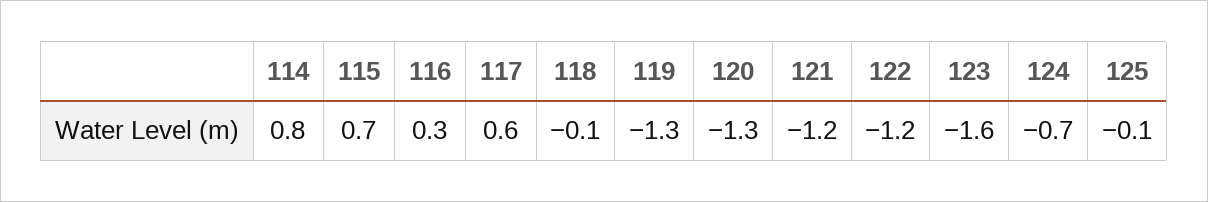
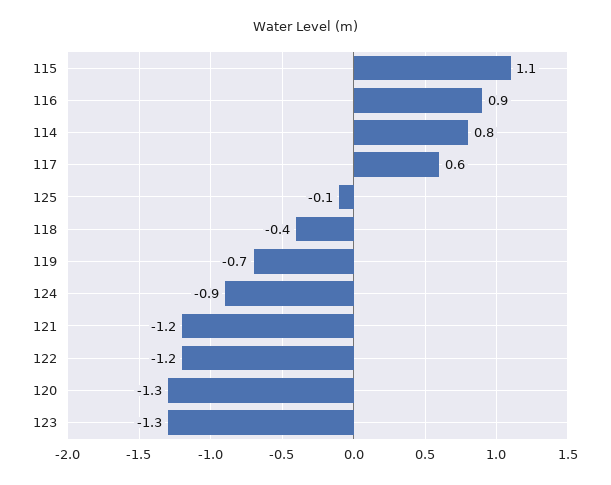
115: 0.7 -> 1.1
116: 0.3 -> 0.9
118: -0.1 -> -0.4
119: -1.3 -> -0.7
123: -1.6 -> -1.3
124: -0.7 -> -0.9

